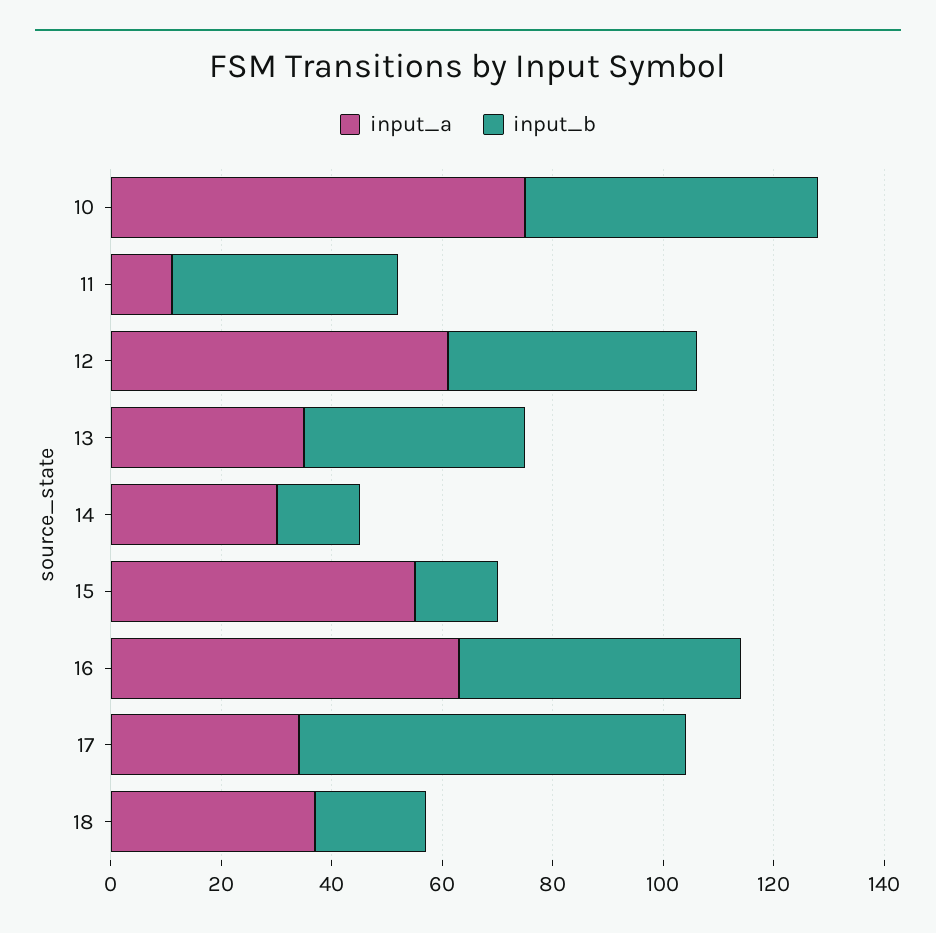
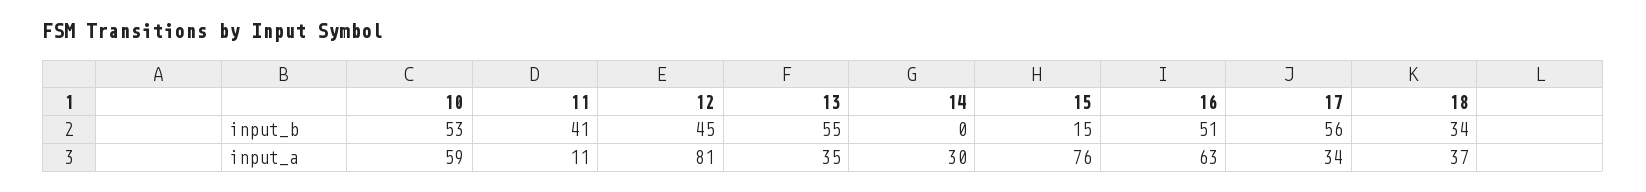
input_a, 10: 75 -> 59
input_a, 12: 60 -> 81
input_b, 13: 40 -> 55
input_b, 14: 15 -> 0
input_a, 15: 55 -> 76
input_b, 17: 70 -> 56
input_b, 18: 20 -> 34

